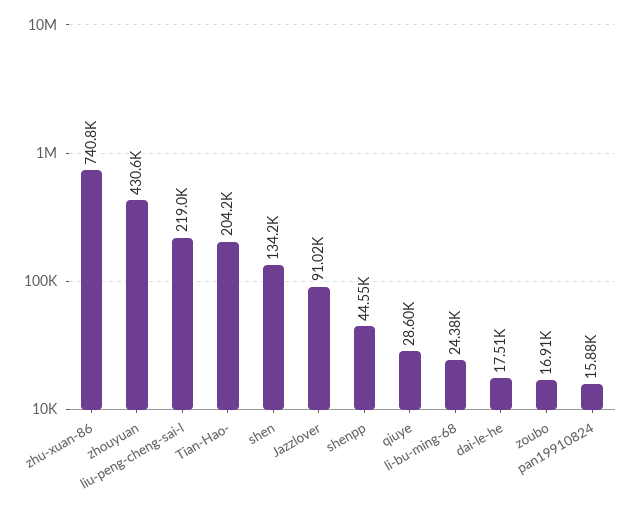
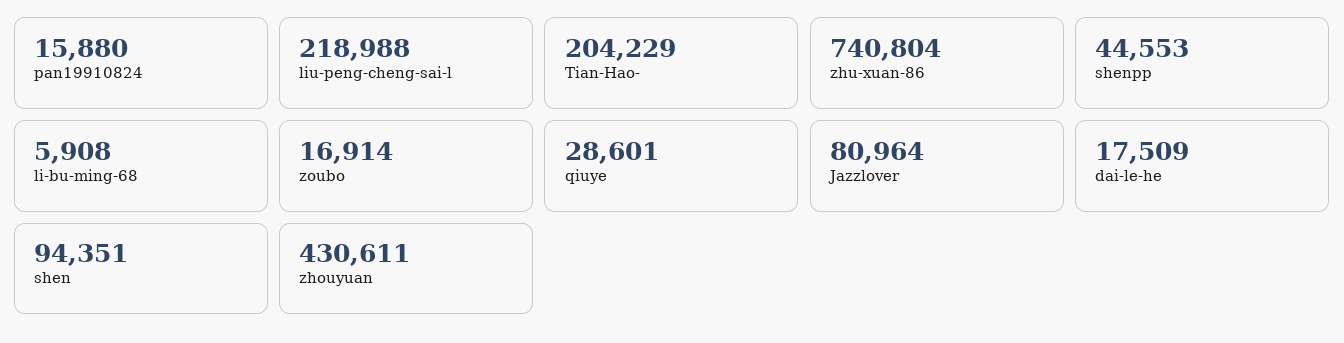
shen: 134200 -> 94351
Jazzlover: 91020 -> 80964
li-bu-ming-68: 24380 -> 5908

